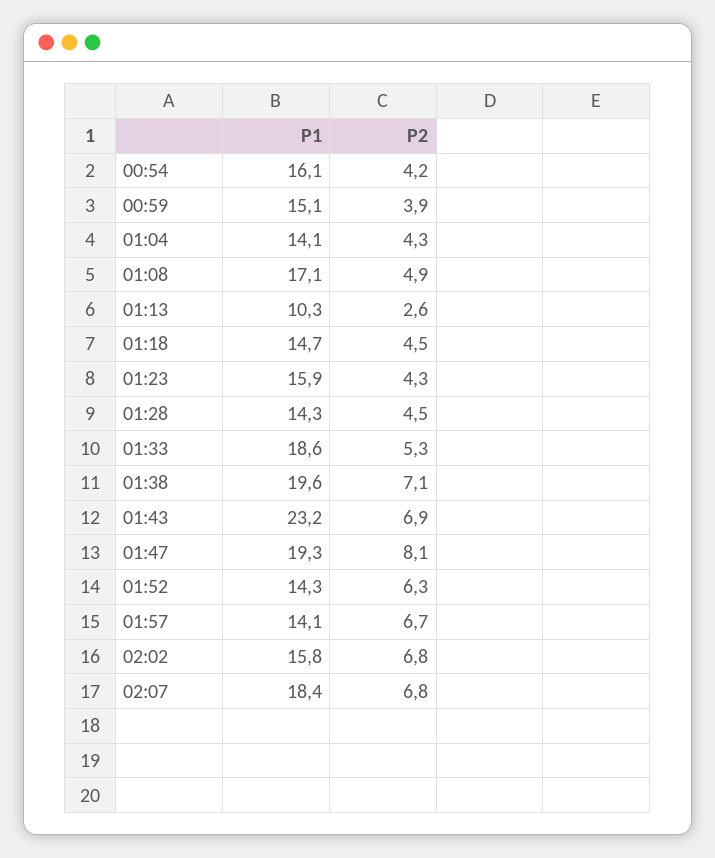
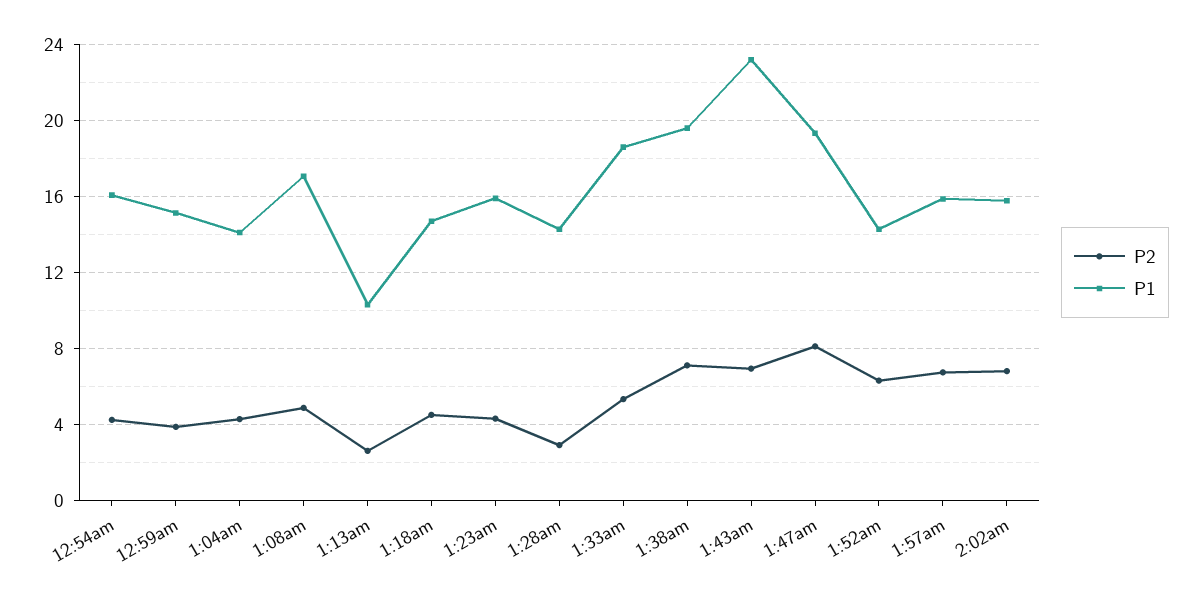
P2, 01:28: 4.5 -> 3
P1, 01:57: 14.1 -> 16
P1, 02:07: 18.4 -> none
P2, 02:07: 6.8 -> none

